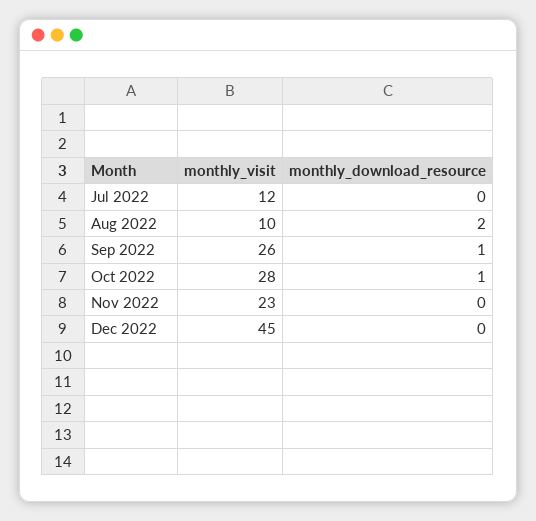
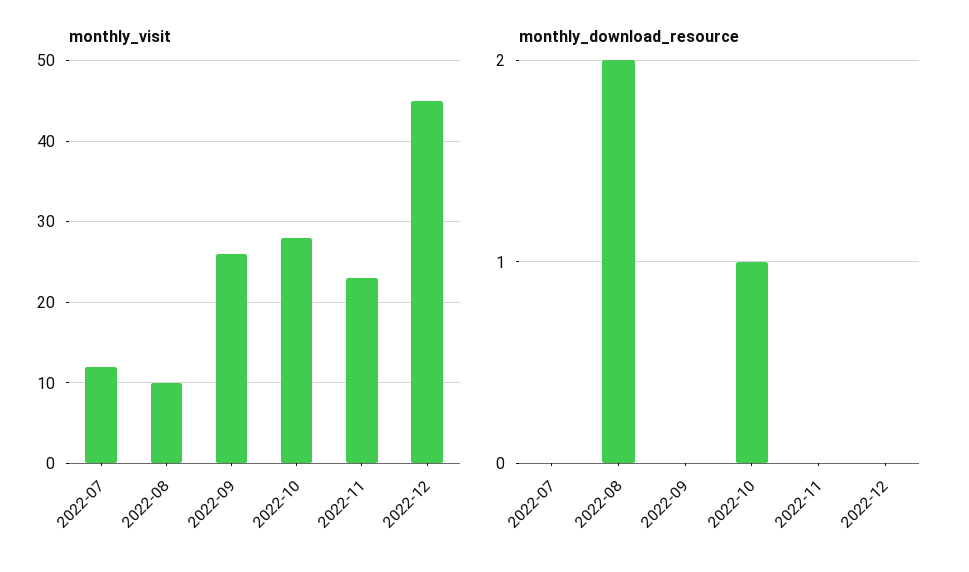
monthly_download_resource, Sep 2022: 1 -> 0

